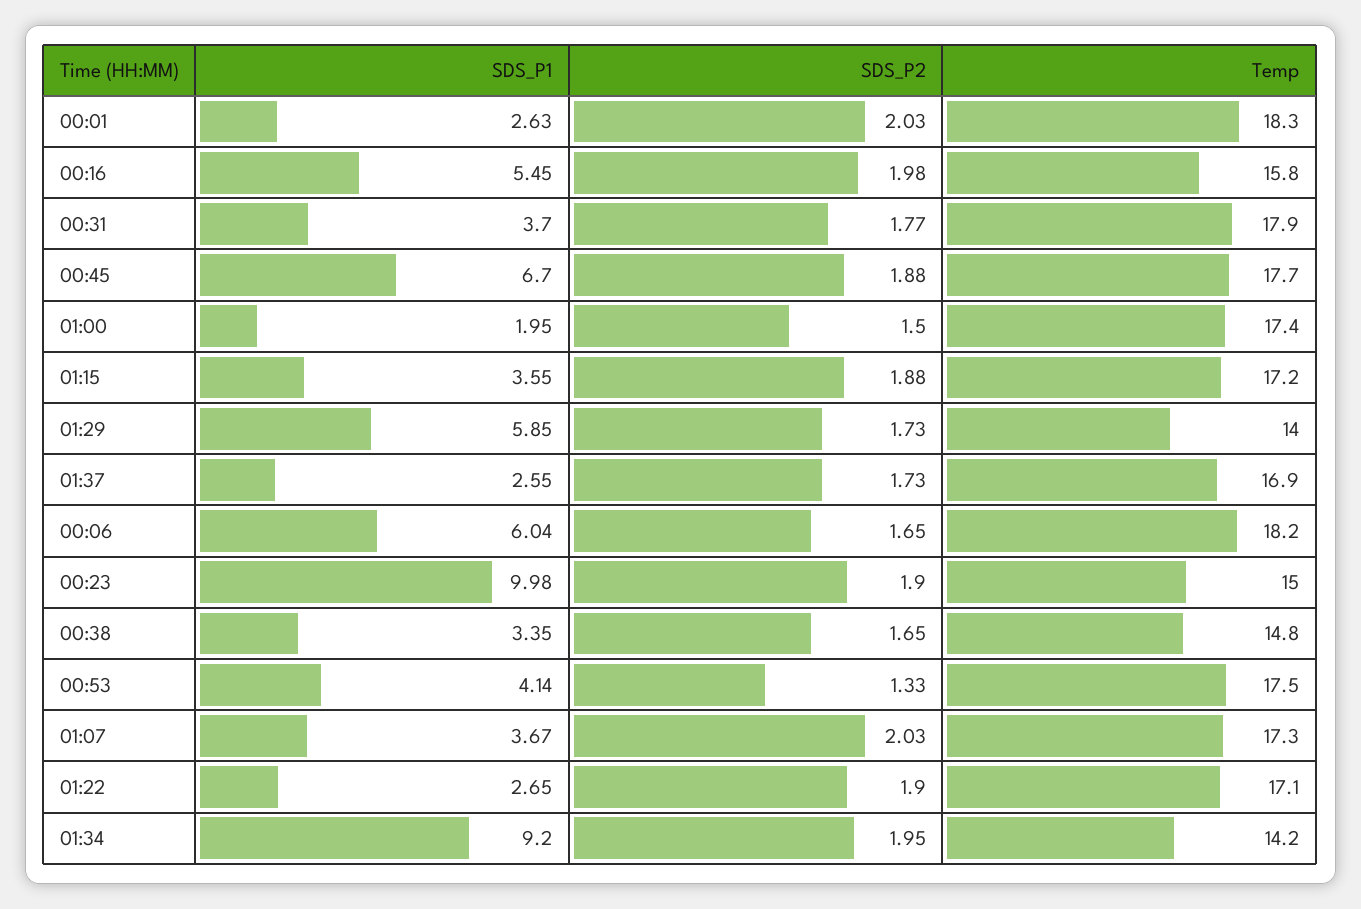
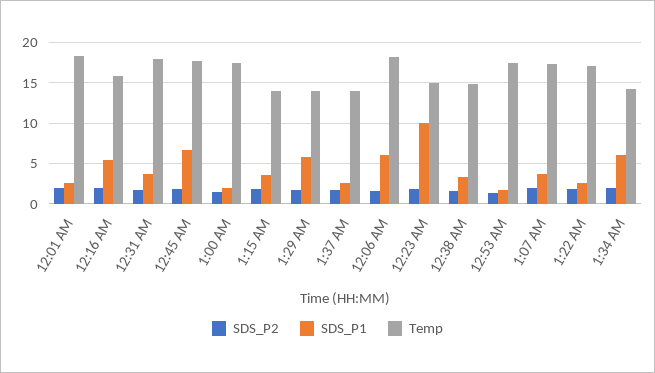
Temp, 01:15: 17.2 -> 14
Temp, 01:37: 16.9 -> 14
SDS_P1, 00:53: 4.14 -> 2
SDS_P1, 01:34: 9.2 -> 6

